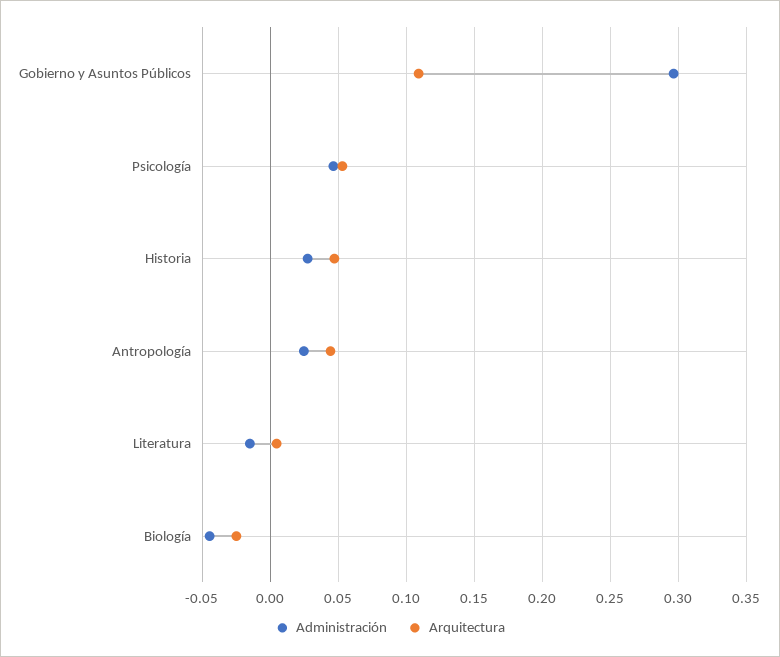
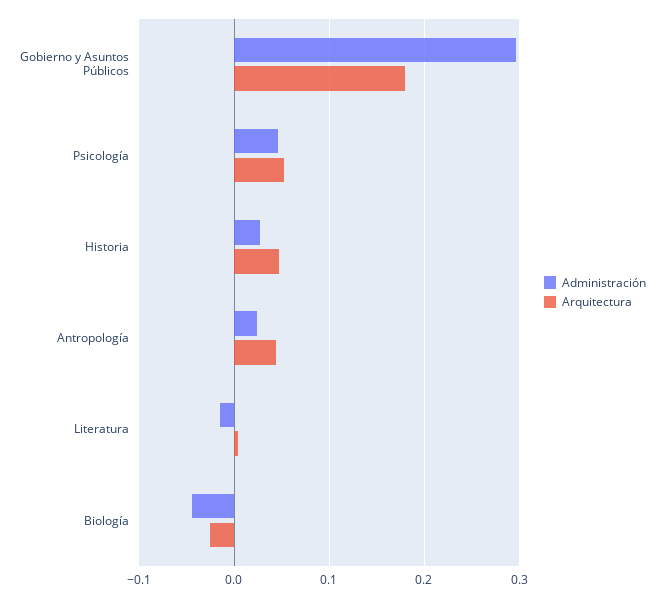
Arquitectura, Gobierno y Asuntos Públicos: 0.11 -> 0.18

